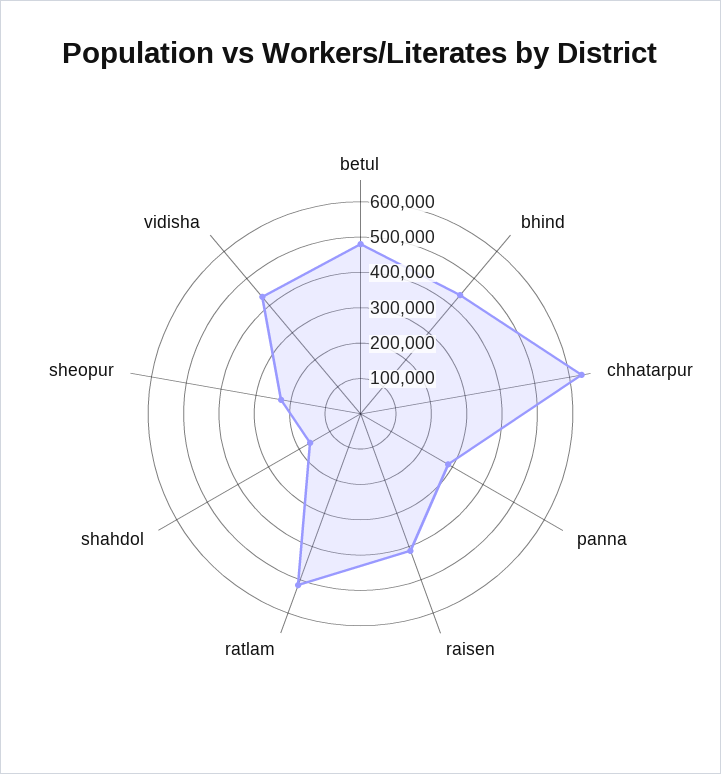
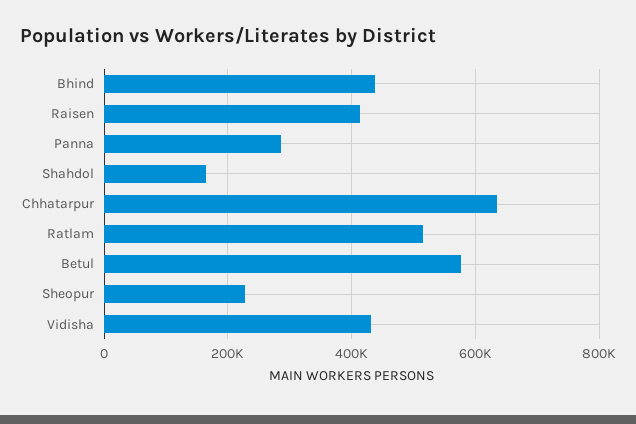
betul: 475000 -> 580000

